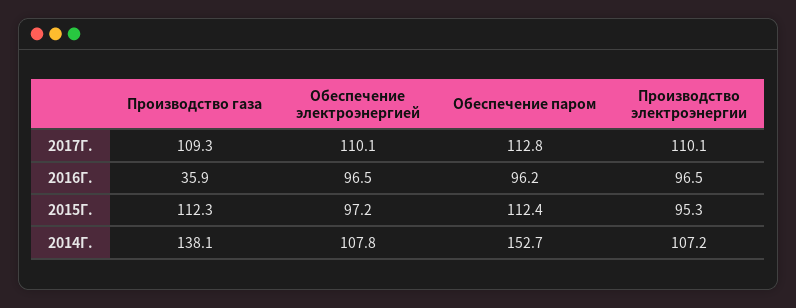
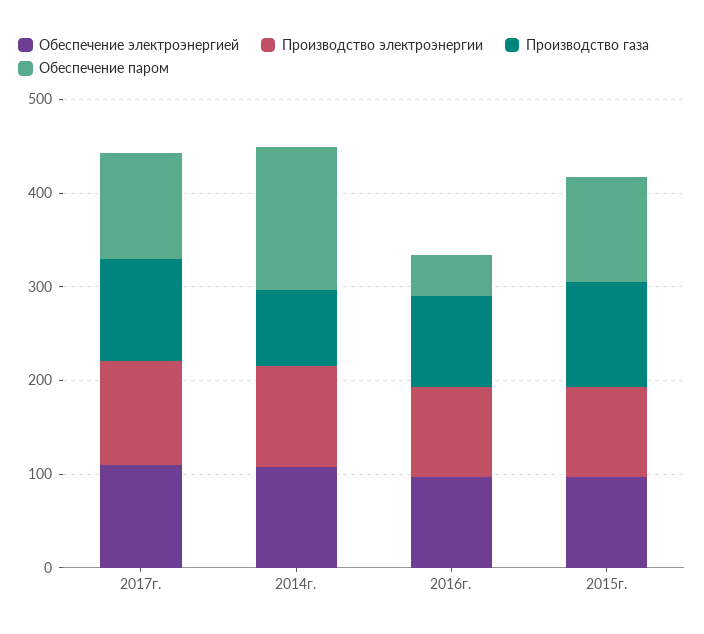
Производство газа, 2016Г.: 35.9 -> 100
Обеспечение паром, 2016Г.: 96.2 -> 40
Производство газа, 2014Г.: 138.1 -> 80

